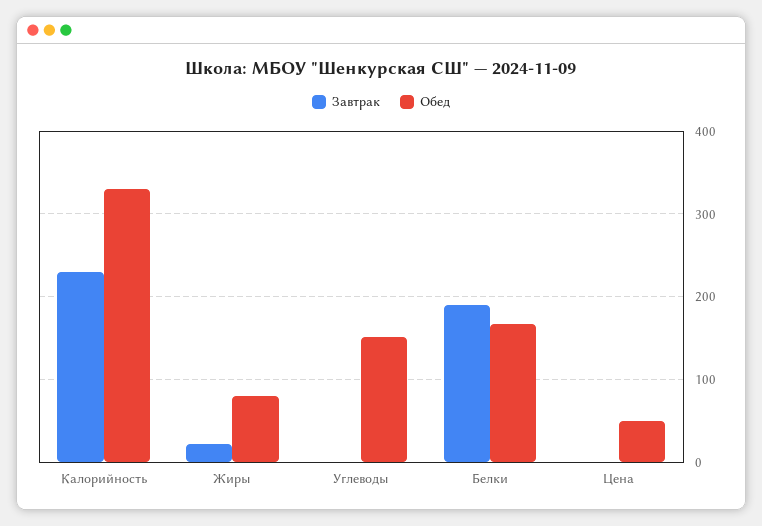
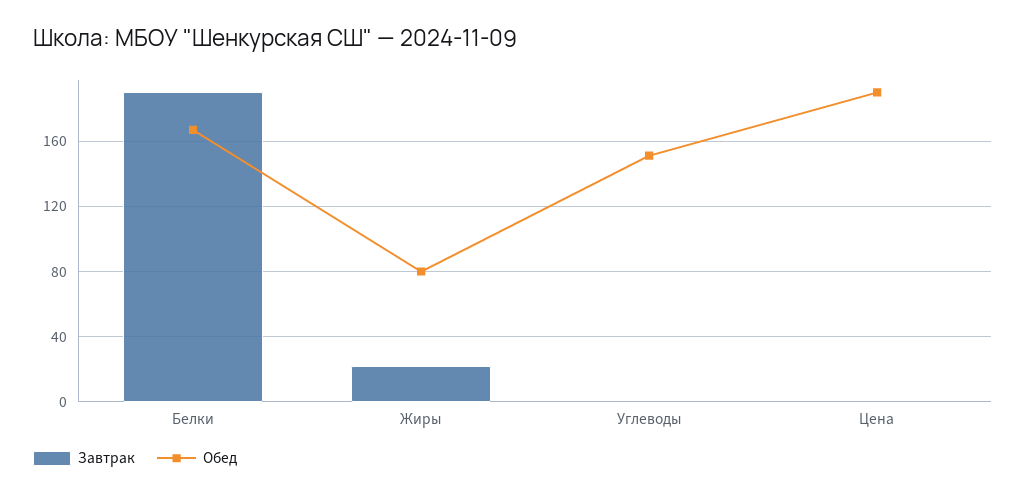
Завтрак, Калорийность: 230 -> none
Обед, Калорийность: 330 -> none
Обед, Цена: 50 -> 190

